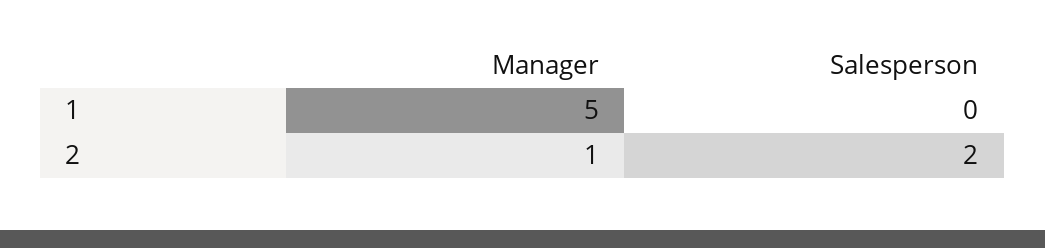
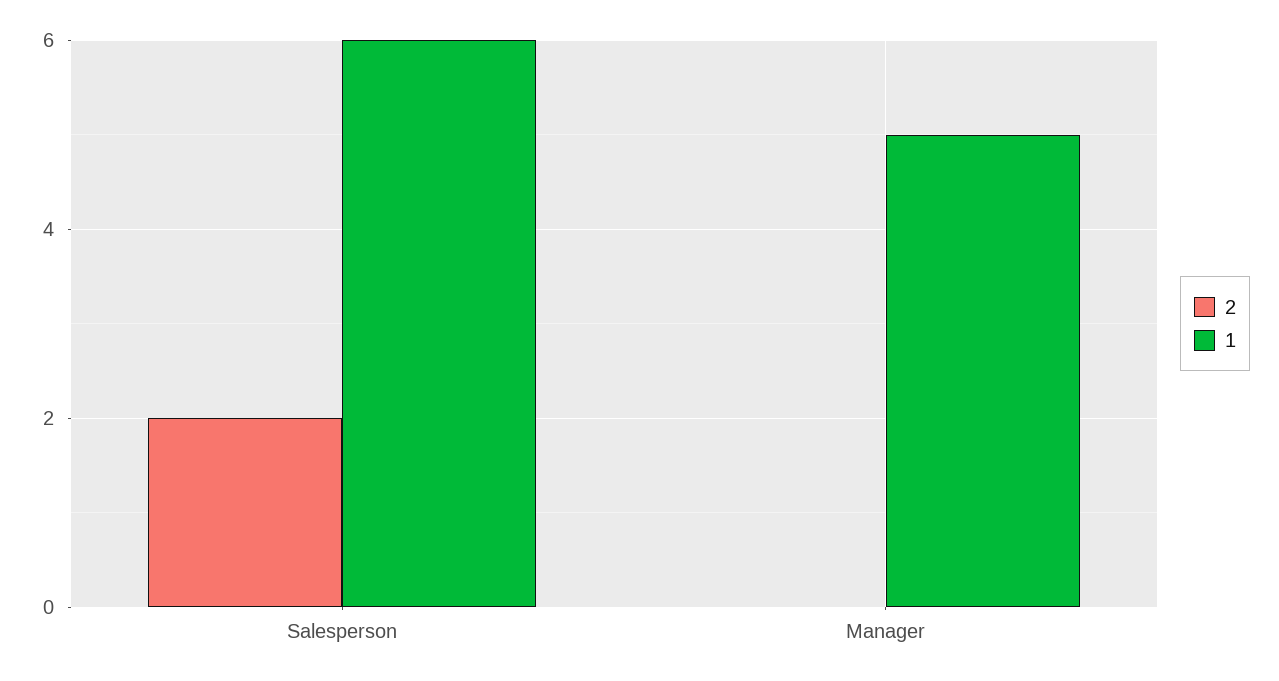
1, Salesperson: 0 -> 6
2, Manager: 1 -> 0

